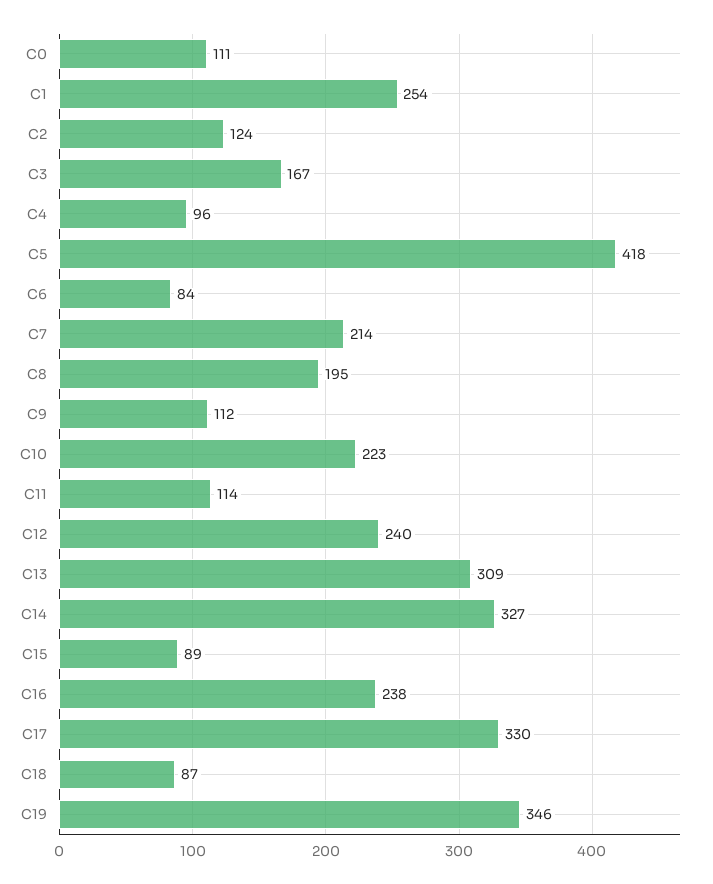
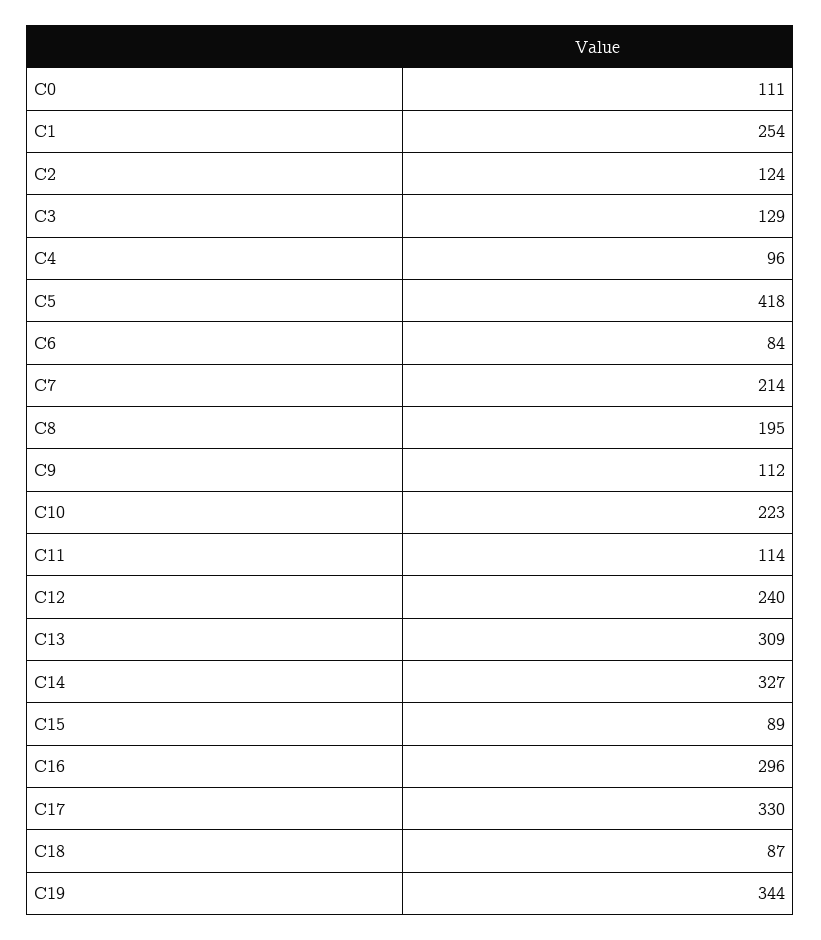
C3: 167 -> 129
C16: 238 -> 296
C19: 346 -> 344

